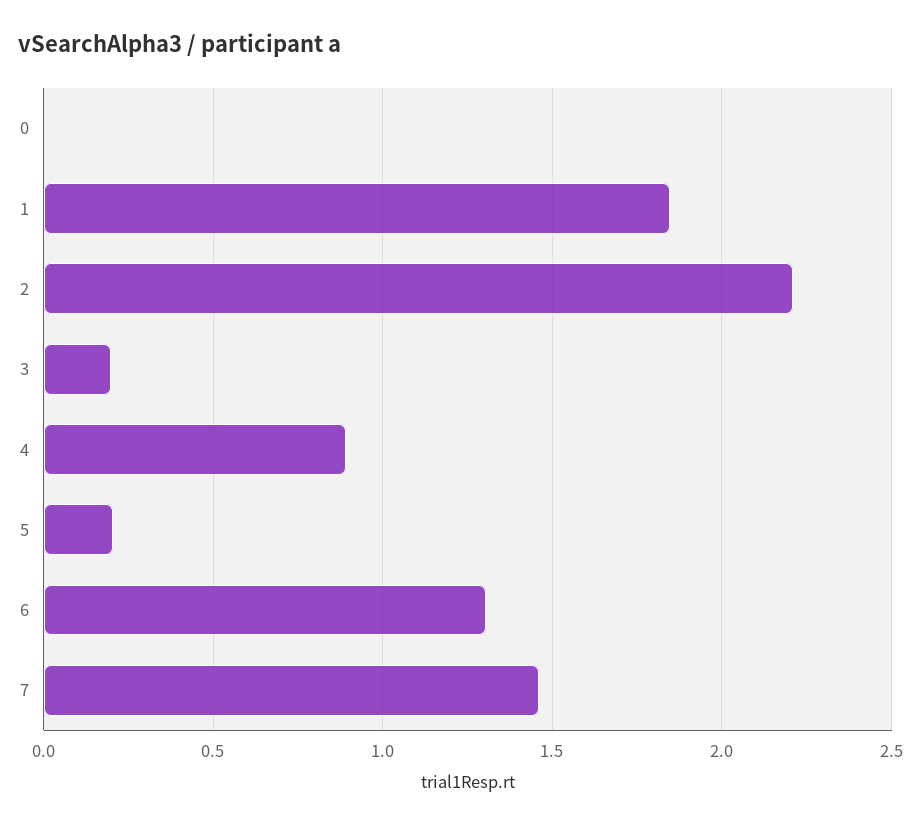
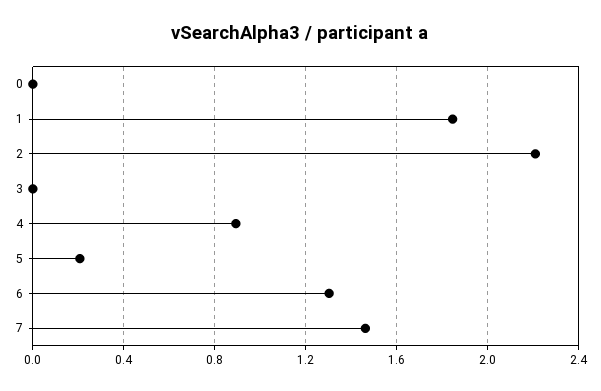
3: 0.2 -> 0

